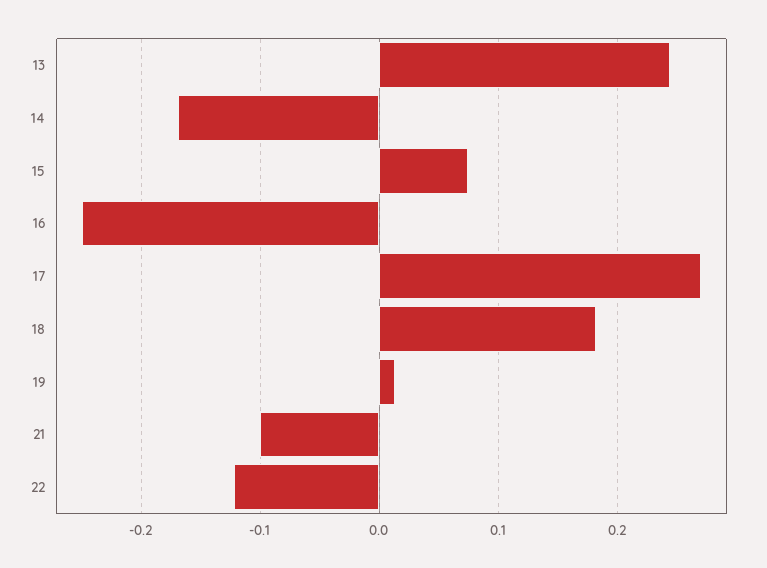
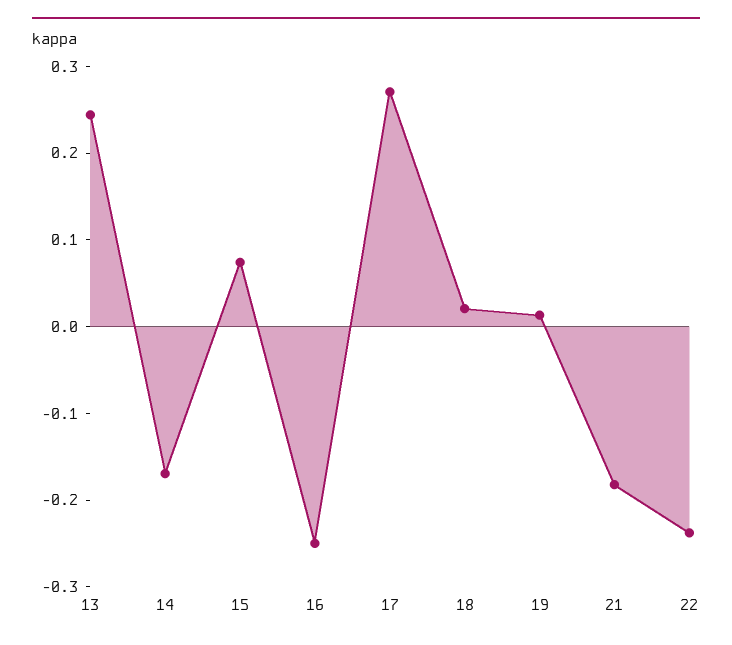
18: 0.18 -> 0.02
21: -0.1 -> -0.18
22: -0.12 -> -0.24

